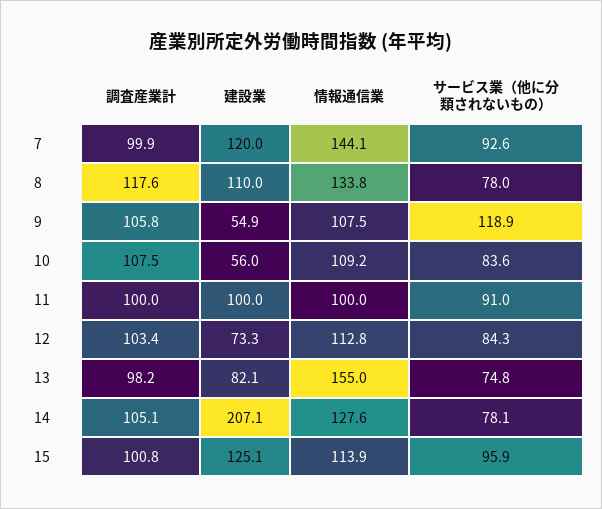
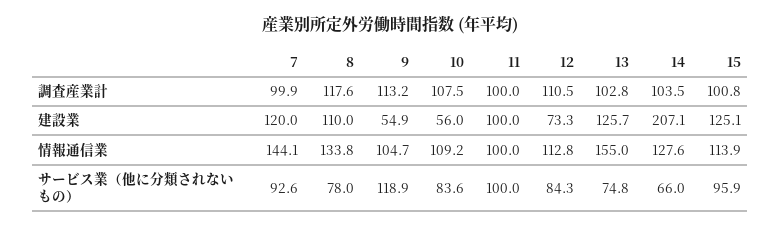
調査産業計, 9: 105.8 -> 113.2
情報通信業, 9: 107.5 -> 104.7
サービス業（他に分類されないもの）, 11: 91 -> 100
調査産業計, 12: 103.4 -> 110.5
調査産業計, 13: 98.2 -> 102.8
建設業, 13: 82.1 -> 125.7
調査産業計, 14: 105.1 -> 103.5
サービス業（他に分類されないもの）, 14: 78.1 -> 66

